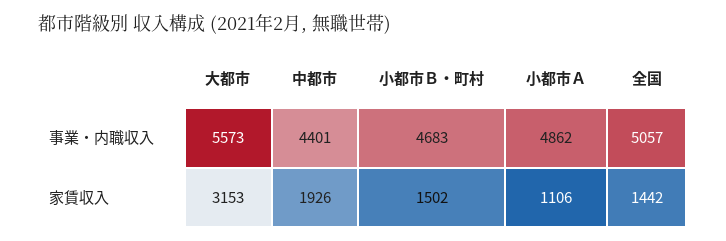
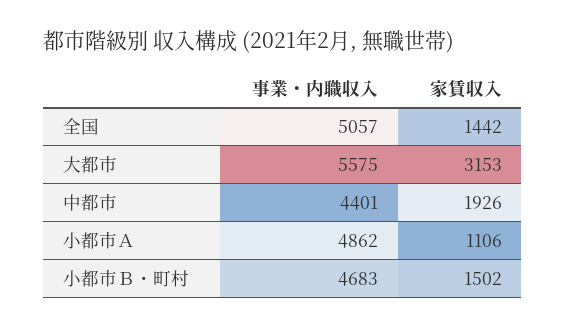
大都市, 事業・内職収入: 5573 -> 5575

